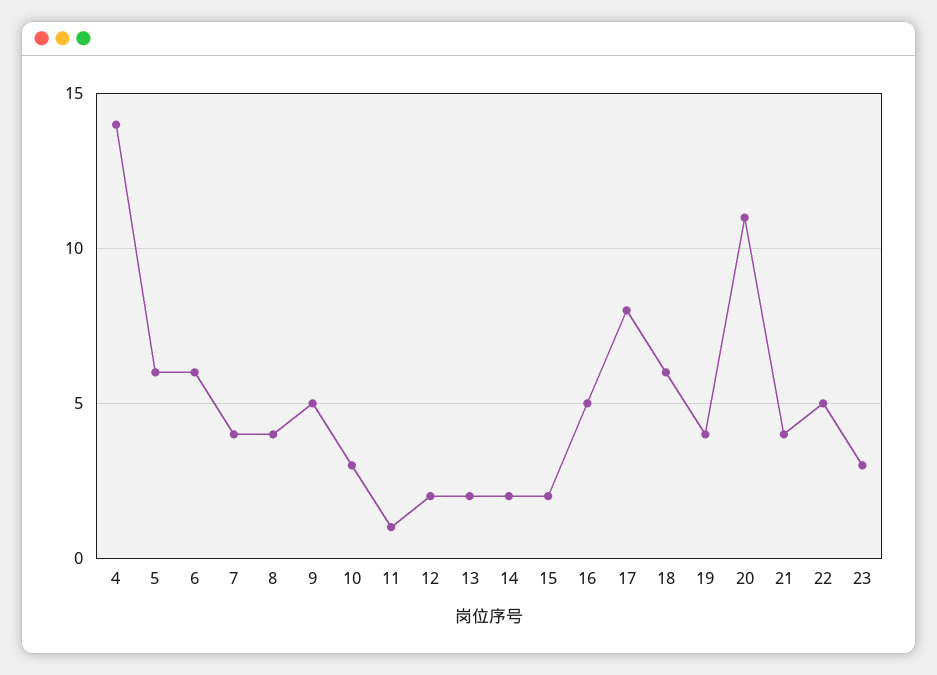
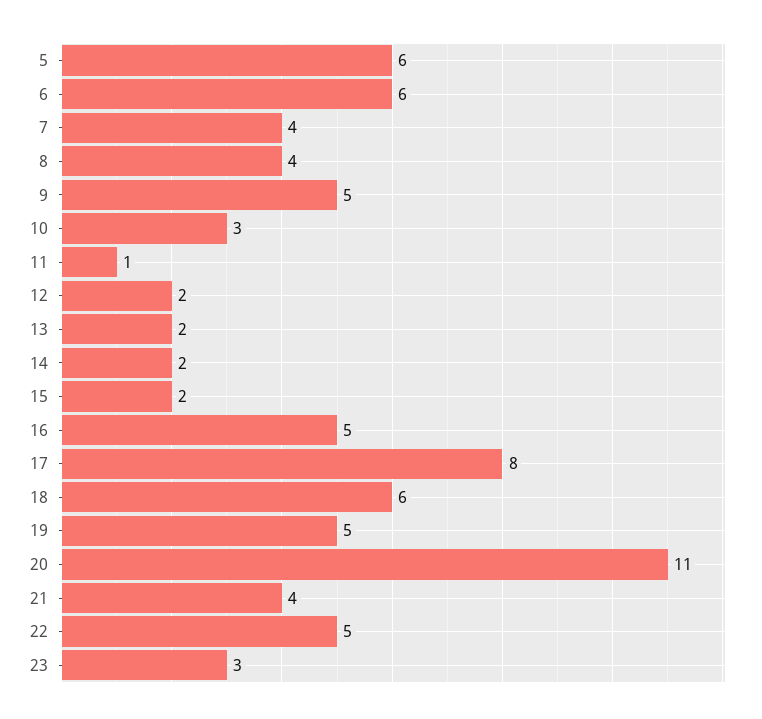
4: 14 -> none
19: 4 -> 5

